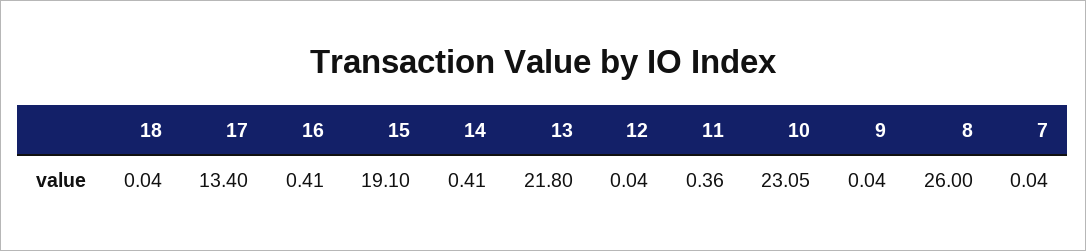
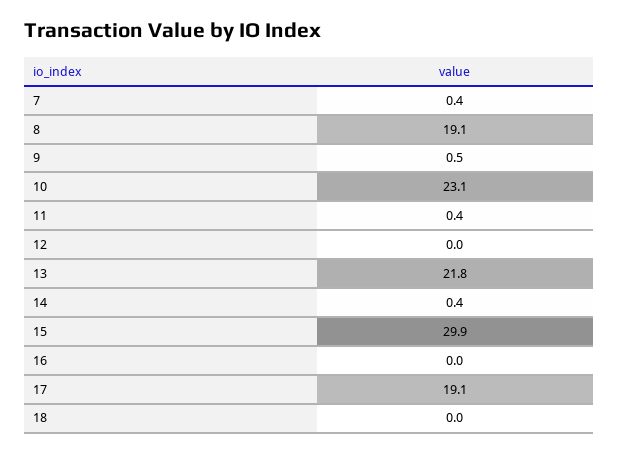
17: 13.4 -> 19.1
16: 0.41 -> 0
15: 19.1 -> 29.9
9: 0.04 -> 0.5
8: 26 -> 19.1
7: 0.04 -> 0.4

